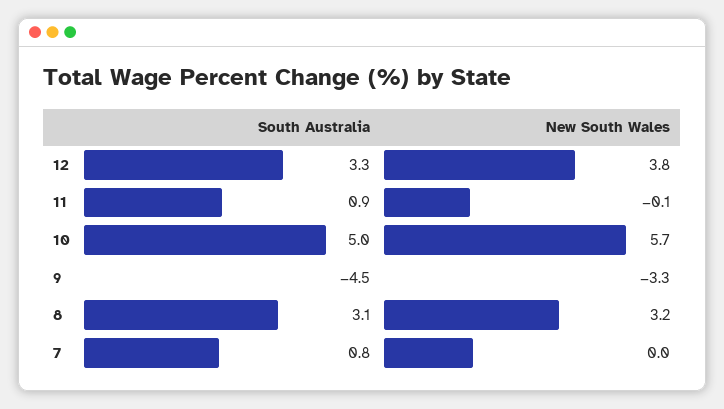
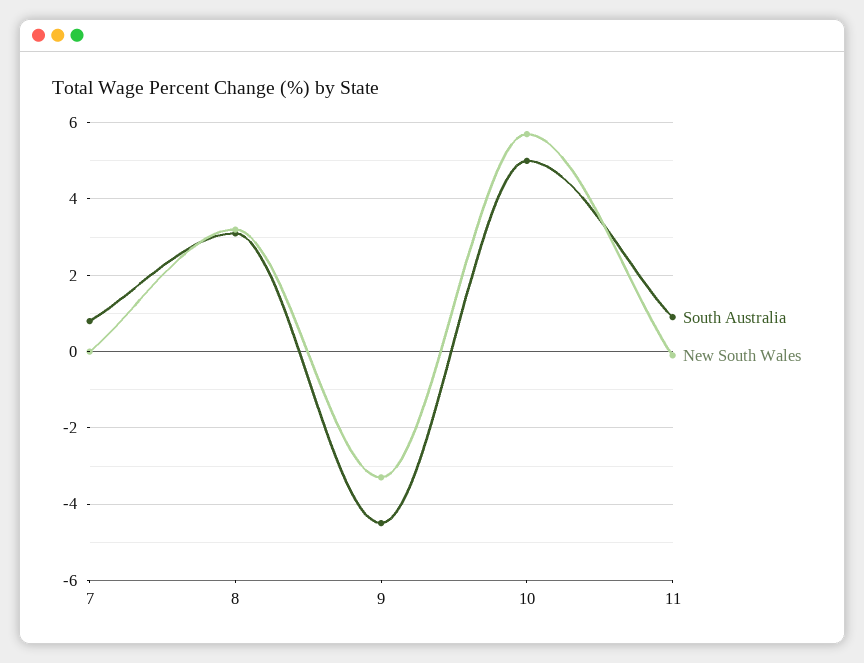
South Australia, 12: 3.3 -> none
New South Wales, 12: 3.8 -> none

